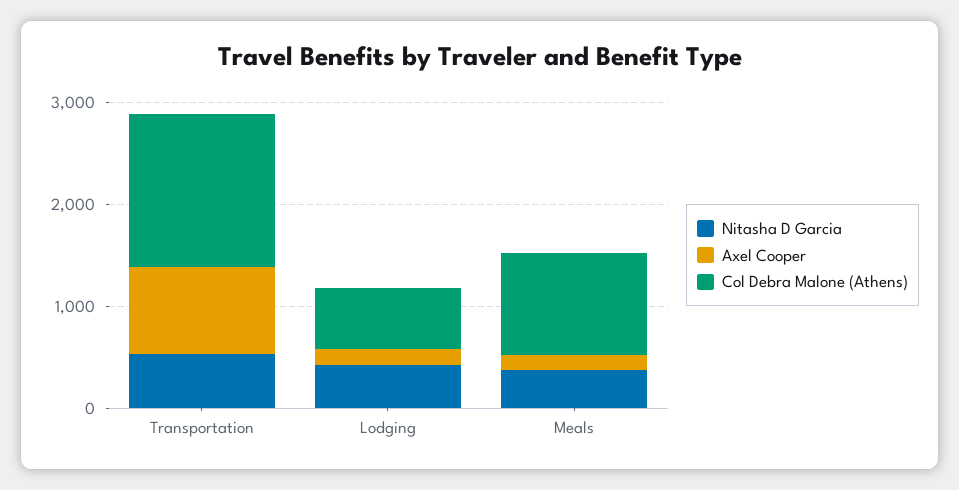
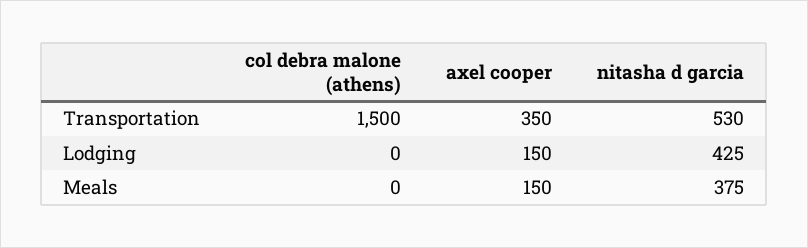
Axel Cooper, Transportation: 800 -> 350
Col Debra Malone (Athens), Lodging: 600 -> 0
Col Debra Malone (Athens), Meals: 1000 -> 0

